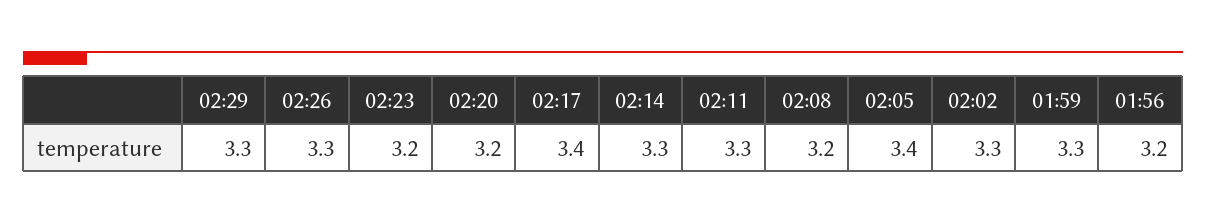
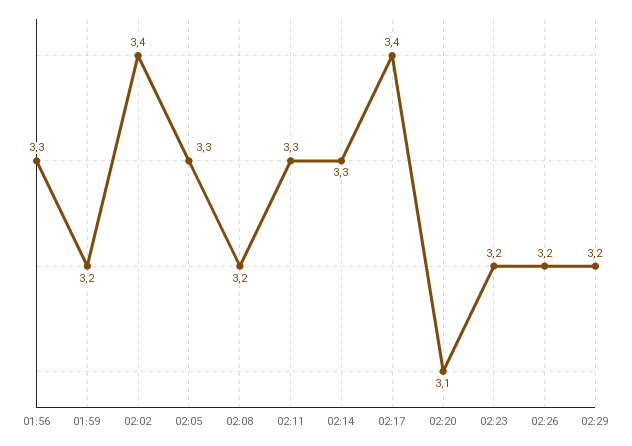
02:29: 3.3 -> 3.2
02:26: 3.3 -> 3.2
02:20: 3.2 -> 3.1
02:05: 3.4 -> 3.3
02:02: 3.3 -> 3.4
01:59: 3.3 -> 3.2
01:56: 3.2 -> 3.3

